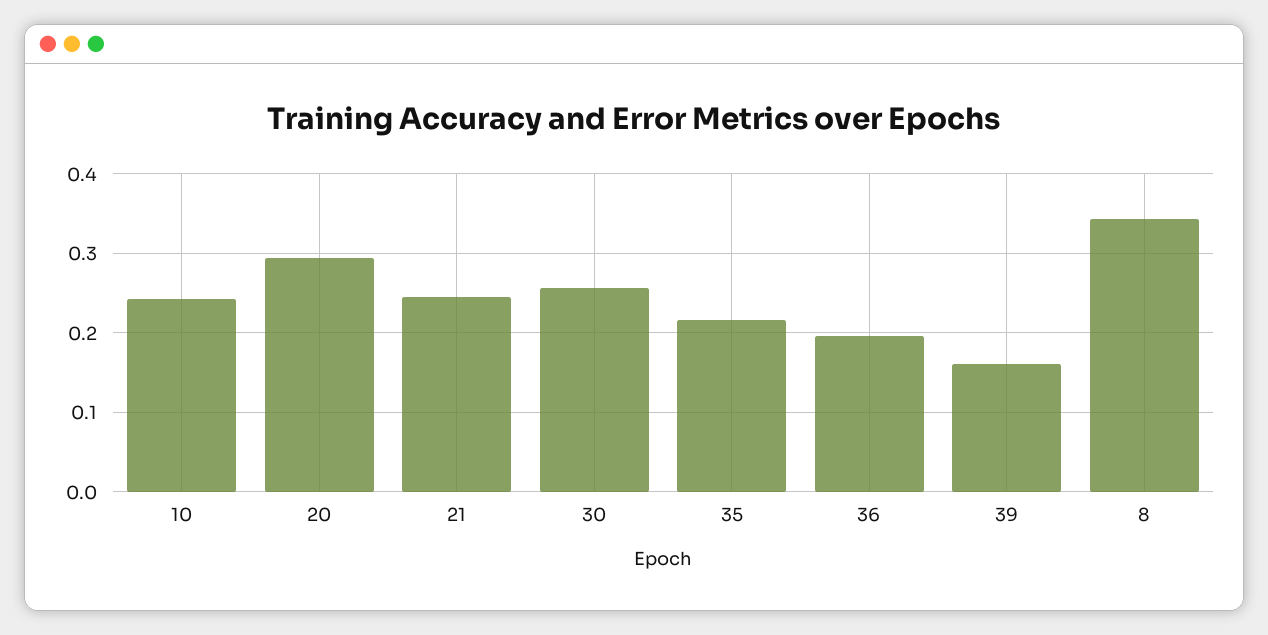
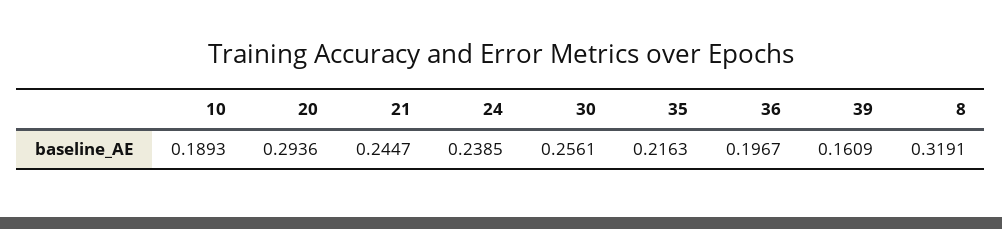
10: 0.24 -> 0.1893
8: 0.34 -> 0.3191
24: none -> 0.2385

